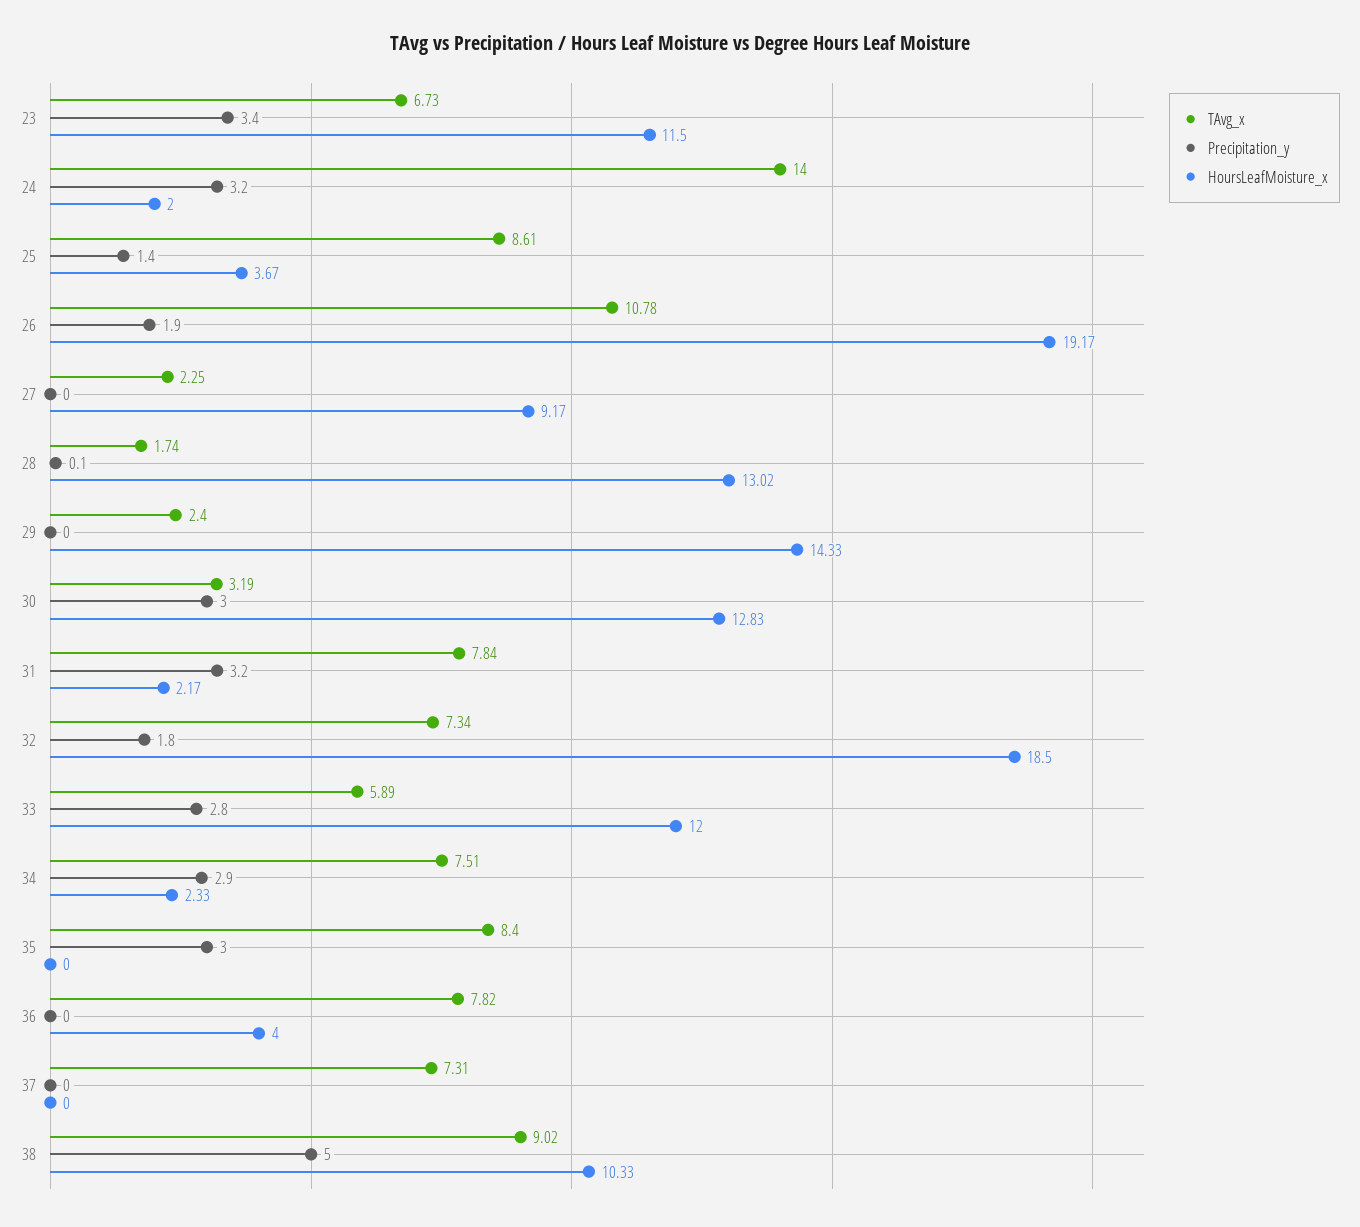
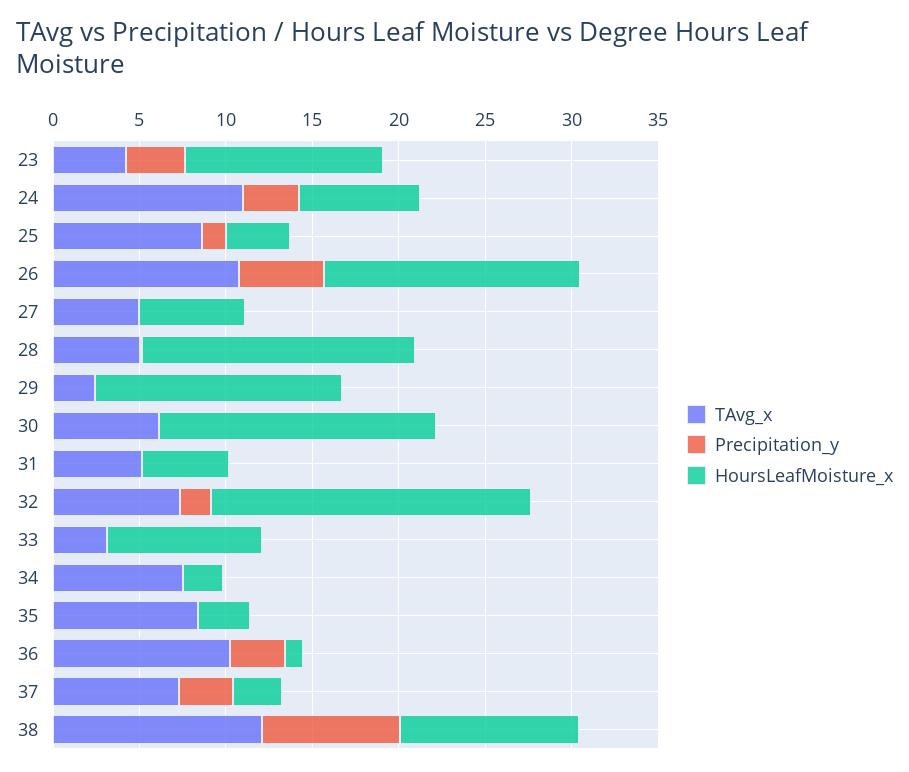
TAvg_x, 23: 6.73 -> 4
TAvg_x, 24: 14 -> 11
HoursLeafMoisture_x, 24: 2 -> 7
Precipitation_y, 26: 1.9 -> 5
HoursLeafMoisture_x, 26: 19.17 -> 15
TAvg_x, 27: 2.25 -> 5
HoursLeafMoisture_x, 27: 9.17 -> 6
TAvg_x, 28: 1.74 -> 5
HoursLeafMoisture_x, 28: 13.02 -> 16
TAvg_x, 30: 3.19 -> 6
Precipitation_y, 30: 3 -> 0
HoursLeafMoisture_x, 30: 12.83 -> 16
TAvg_x, 31: 7.84 -> 5
Precipitation_y, 31: 3.2 -> 0
HoursLeafMoisture_x, 31: 2.17 -> 5
TAvg_x, 33: 5.89 -> 3
Precipitation_y, 33: 2.8 -> 0
HoursLeafMoisture_x, 33: 12 -> 9
Precipitation_y, 34: 2.9 -> 0
Precipitation_y, 35: 3 -> 0
HoursLeafMoisture_x, 35: 0 -> 3
TAvg_x, 36: 7.82 -> 10
Precipitation_y, 36: 0 -> 3
HoursLeafMoisture_x, 36: 4 -> 1
Precipitation_y, 37: 0 -> 3
HoursLeafMoisture_x, 37: 0 -> 3
TAvg_x, 38: 9.02 -> 12
Precipitation_y, 38: 5 -> 8

